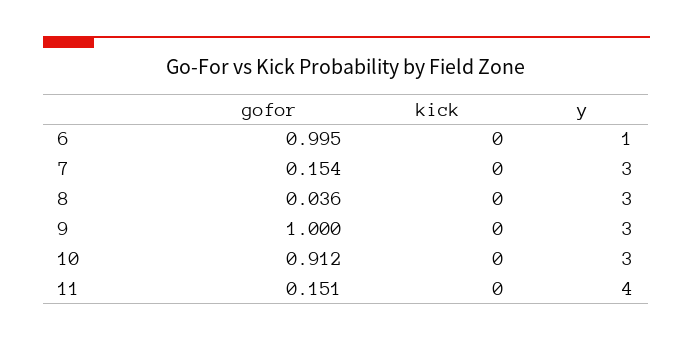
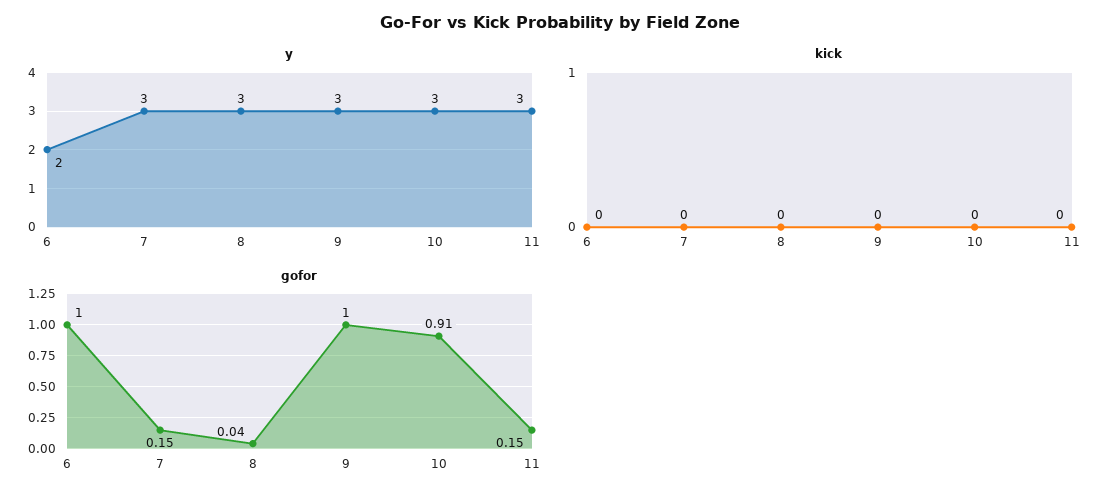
y, 6: 1 -> 2
y, 11: 4 -> 3

